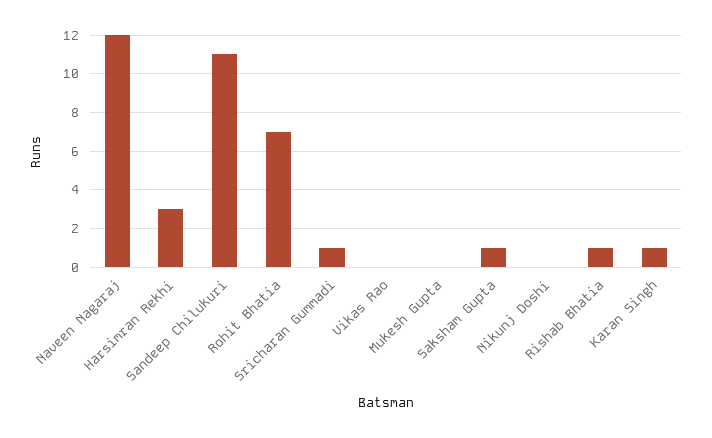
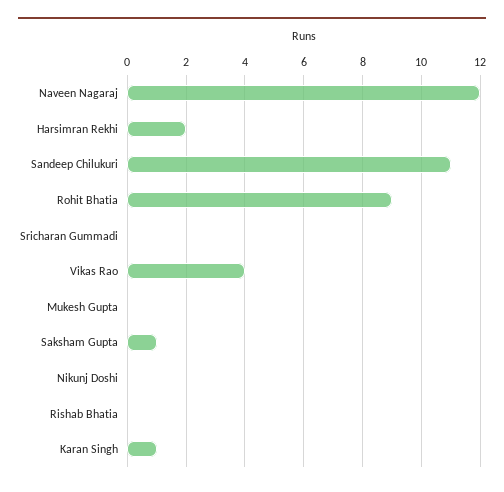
Harsimran Rekhi: 3 -> 2
Rohit Bhatia: 7 -> 9
Sricharan Gummadi: 1 -> 0
Vikas Rao: 0 -> 4
Rishab Bhatia: 1 -> 0

